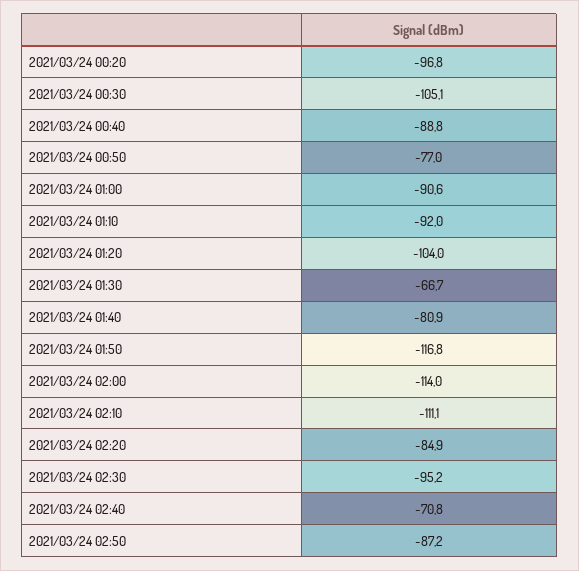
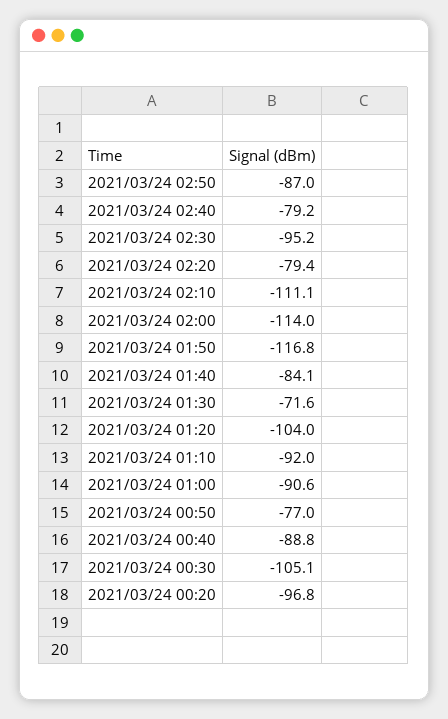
2021/03/24 01:30: -66.7 -> -71.6
2021/03/24 01:40: -80.9 -> -84.1
2021/03/24 02:20: -84.9 -> -79.4
2021/03/24 02:40: -70.8 -> -79.2
2021/03/24 02:50: -87.2 -> -87

